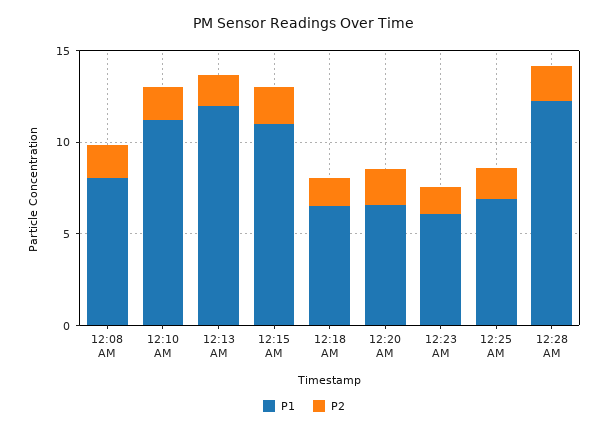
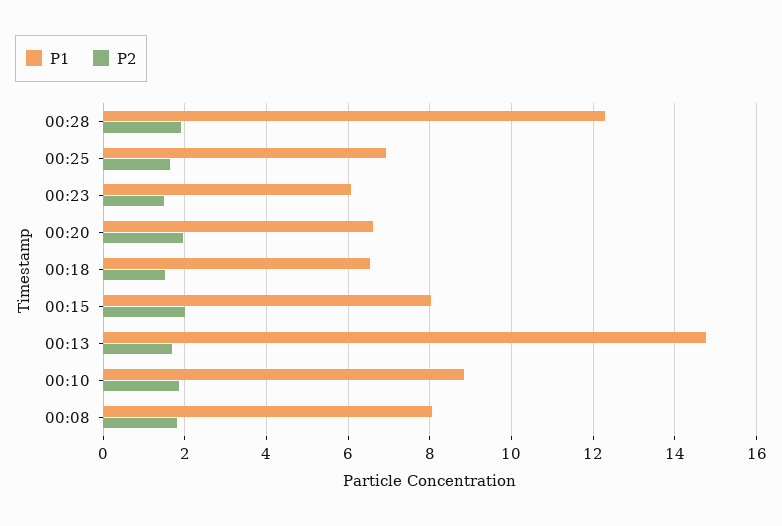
P1, 12:10 AM: 11 -> 8.8
P1, 12:13 AM: 12 -> 14.8
P1, 12:15 AM: 11 -> 8

